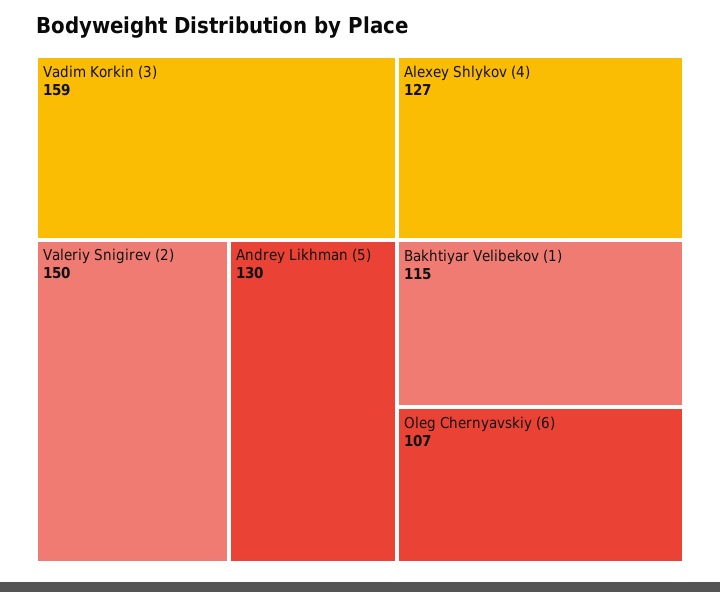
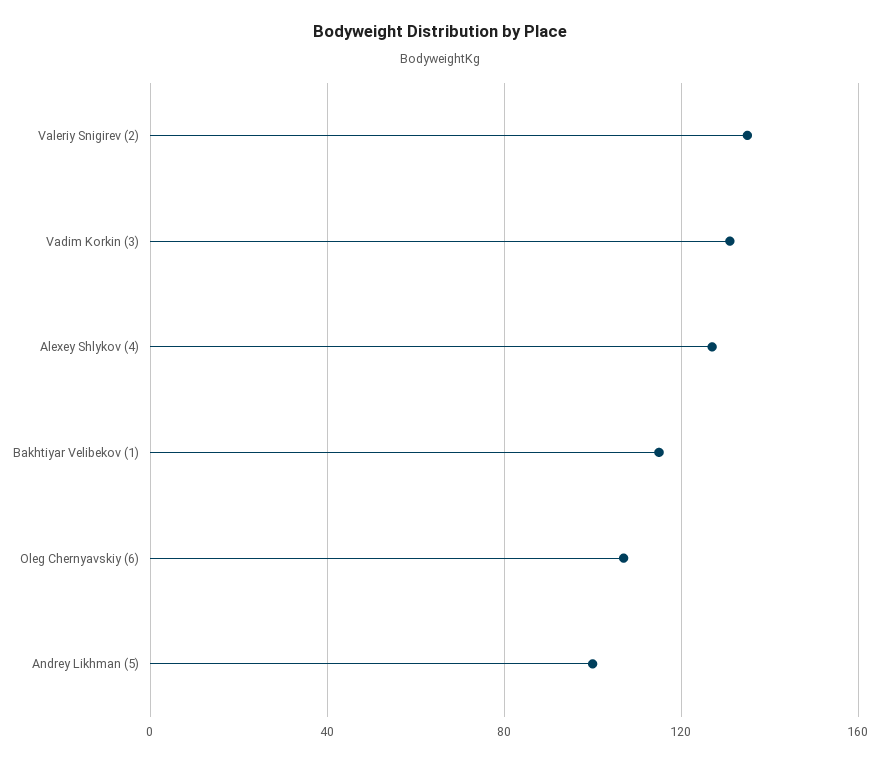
Vadim Korkin (3): 159 -> 130
Valeriy Snigirev (2): 150 -> 135
Andrey Likhman (5): 130 -> 100

